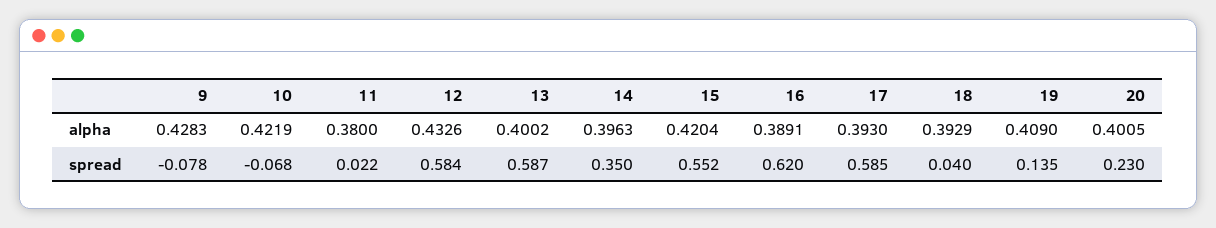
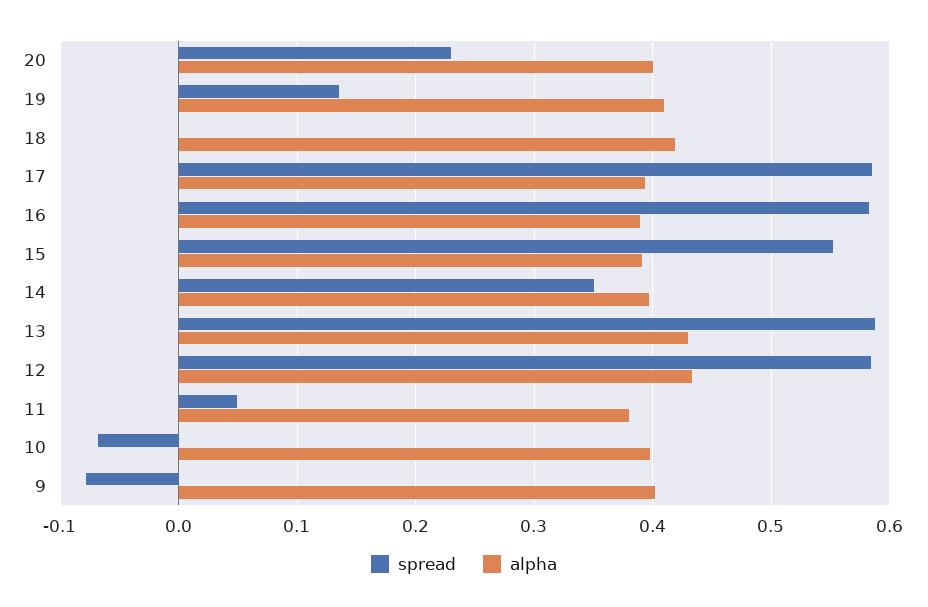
alpha, 9: 0.4283 -> 0.4
alpha, 10: 0.4219 -> 0.4
alpha, 13: 0.4002 -> 0.43
alpha, 15: 0.4204 -> 0.39
alpha, 18: 0.3929 -> 0.42
spread, 11: 0.022 -> 0.05
spread, 16: 0.62 -> 0.58
spread, 18: 0.04 -> 0

